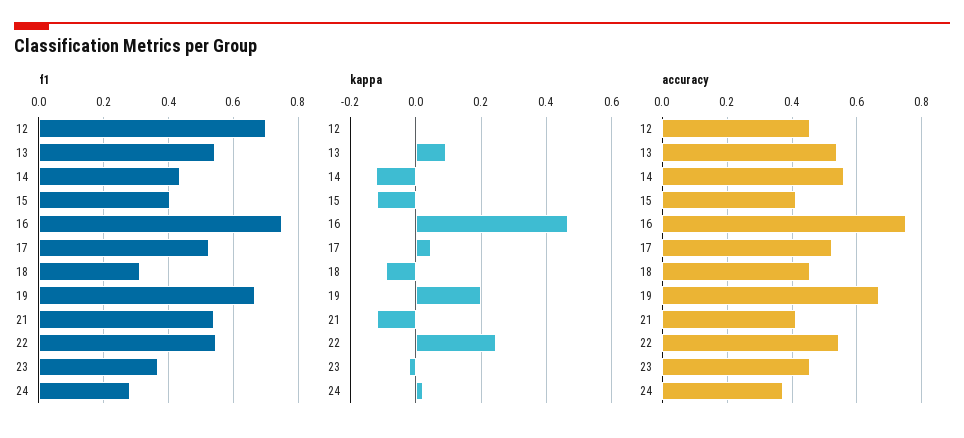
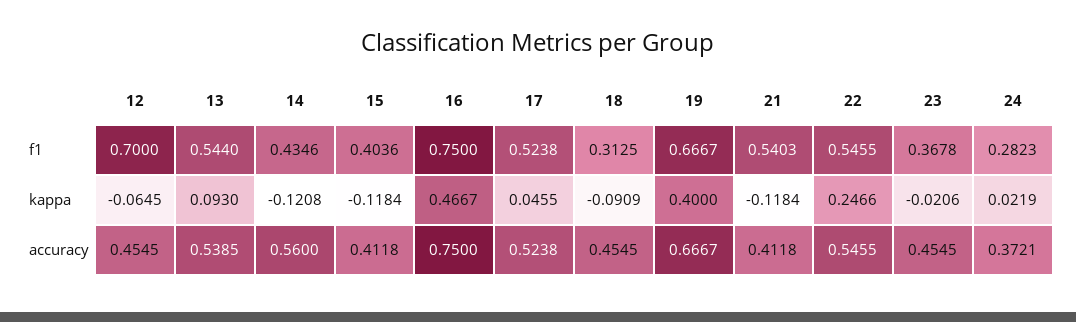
kappa, 12: 0 -> -0.0645
kappa, 19: 0.2 -> 0.4

